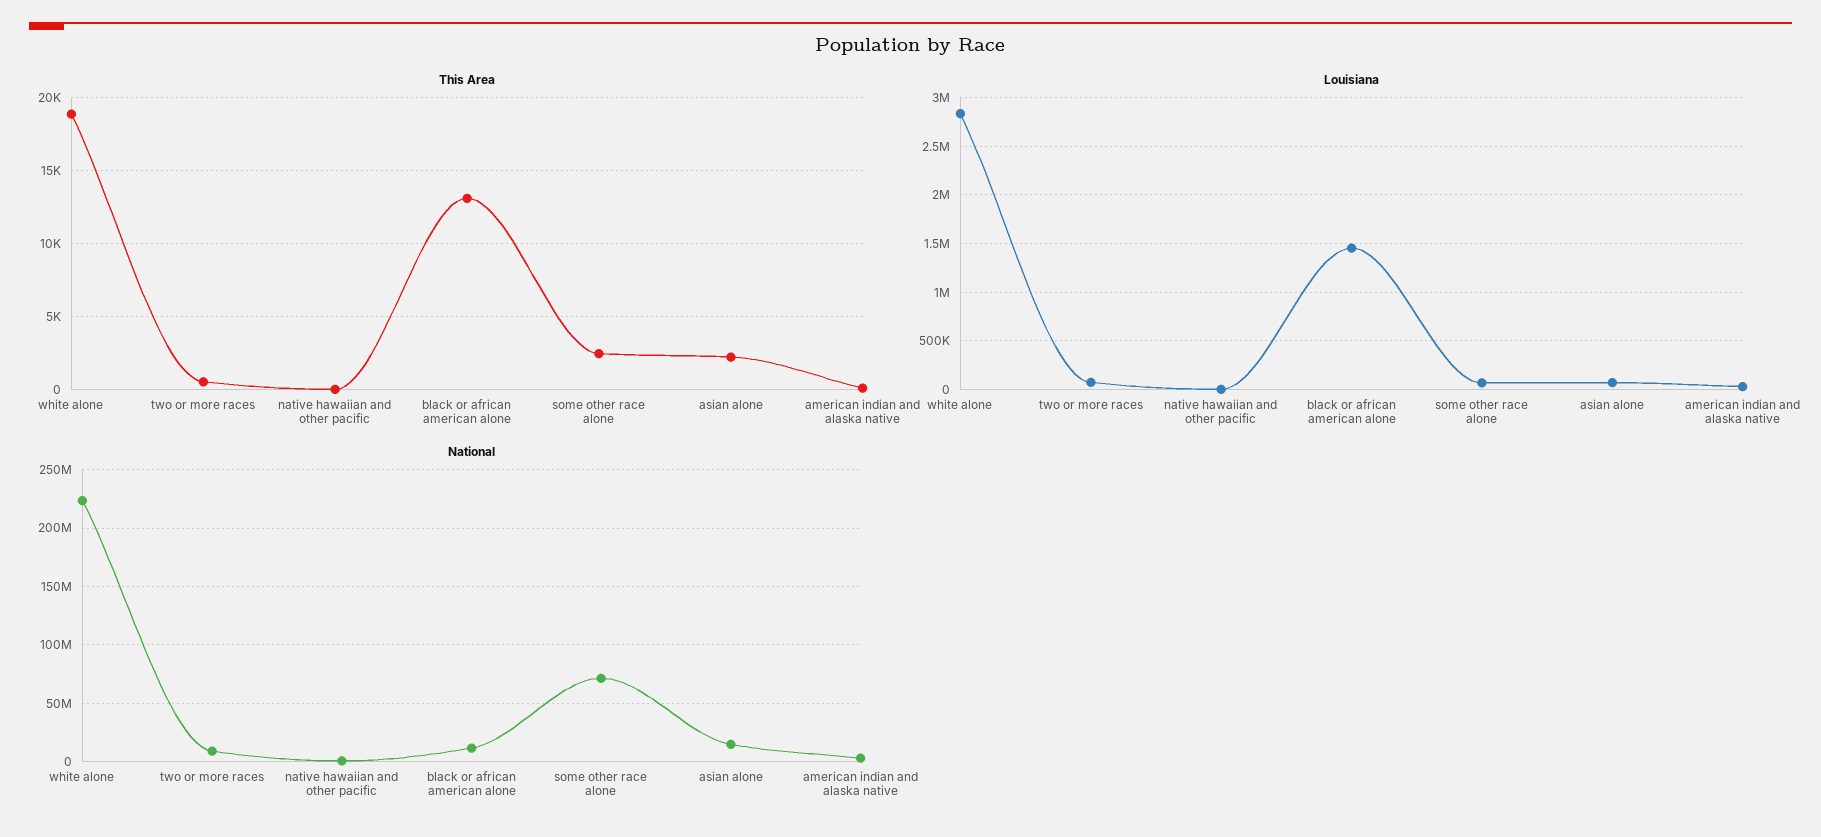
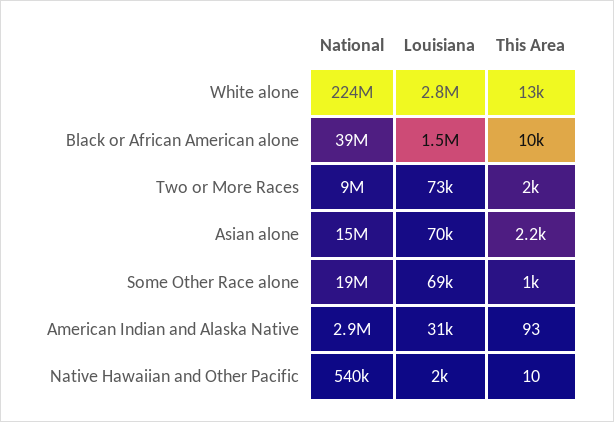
This Area, white alone: 19000 -> 13000
This Area, two or more races: 500 -> 2000
This Area, black or african american alone: 13000 -> 10000
This Area, some other race alone: 2500 -> 1000
National, black or african american alone: 10000000 -> 39000000
National, some other race alone: 70000000 -> 19000000

